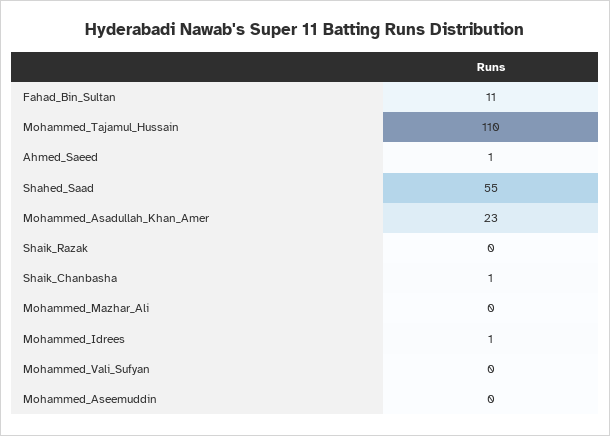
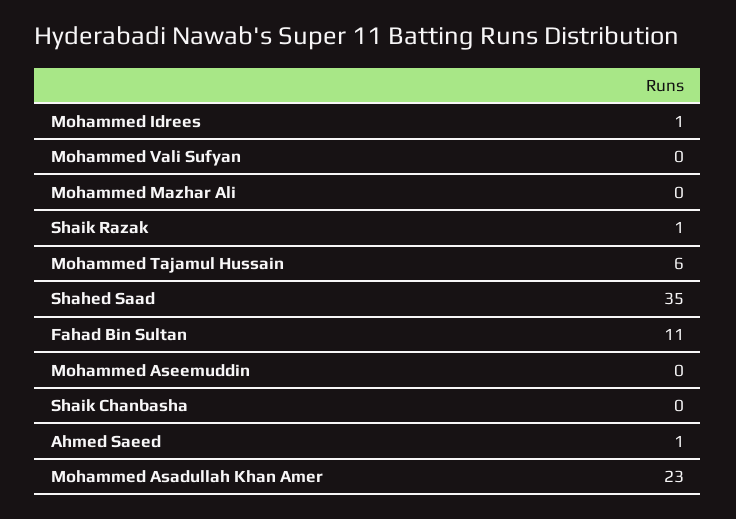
Mohammed_Tajamul_Hussain: 110 -> 6
Shahed_Saad: 55 -> 35
Shaik_Razak: 0 -> 1
Shaik_Chanbasha: 1 -> 0

